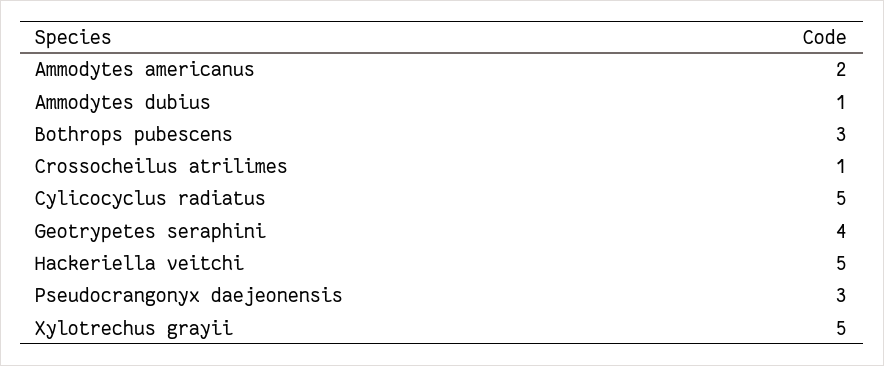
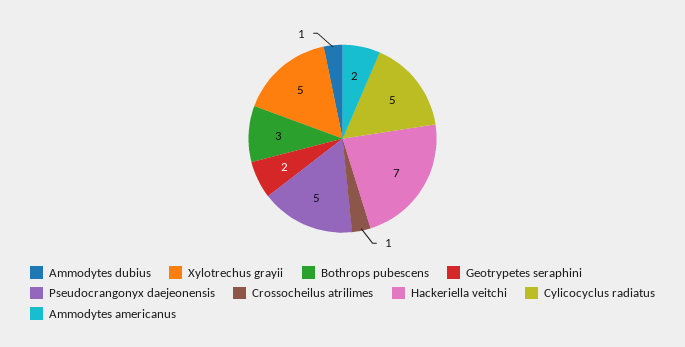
Geotrypetes seraphini: 4 -> 2
Hackeriella veitchi: 5 -> 7
Pseudocrangonyx daejeonensis: 3 -> 5

